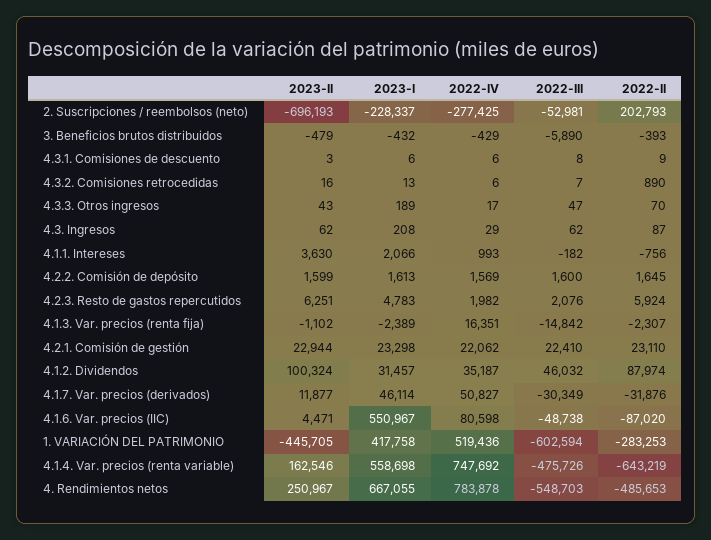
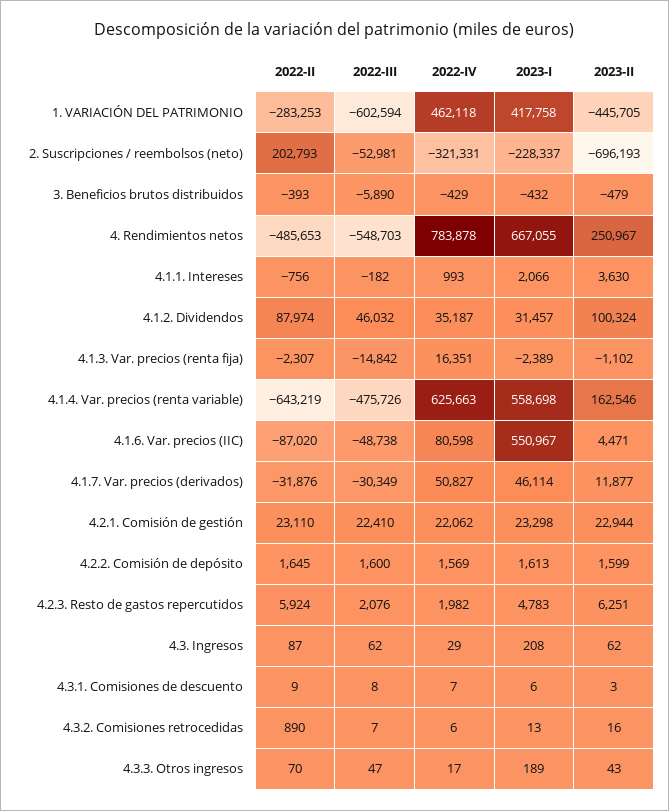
2022-IV, 2. Suscripciones / reembolsos (neto): -277425 -> -321331
2022-IV, 4.3.1. Comisiones de descuento: 6 -> 7
2022-IV, 1. VARIACIÓN DEL PATRIMONIO: 519436 -> 462118
2022-IV, 4.1.4. Var. precios (renta variable): 747692 -> 625663

